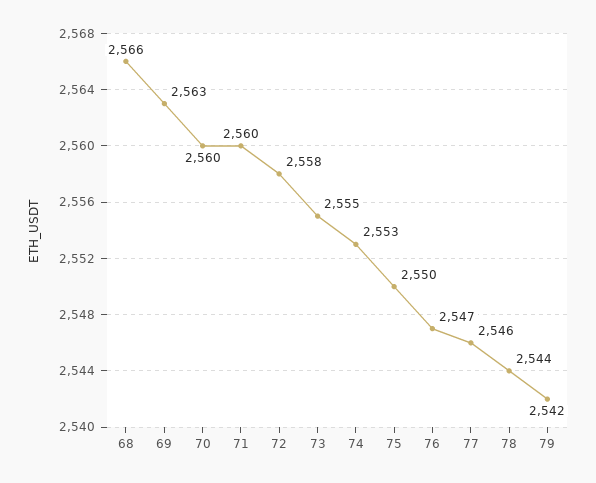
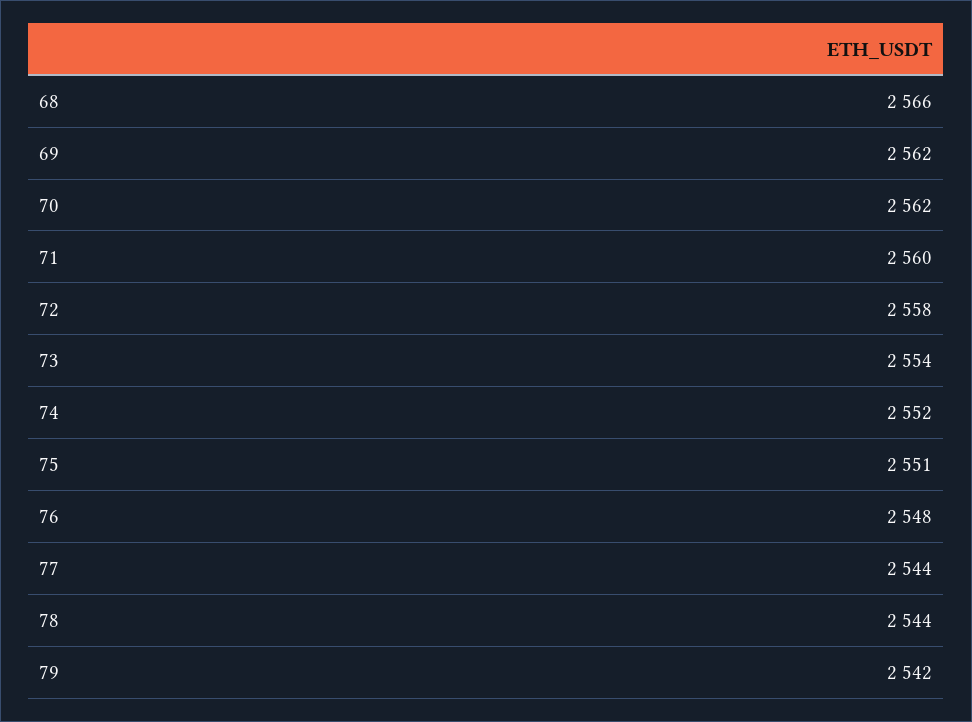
69: 2563 -> 2562
70: 2560 -> 2562
73: 2555 -> 2554
74: 2553 -> 2552
75: 2550 -> 2551
76: 2547 -> 2548
77: 2546 -> 2544

